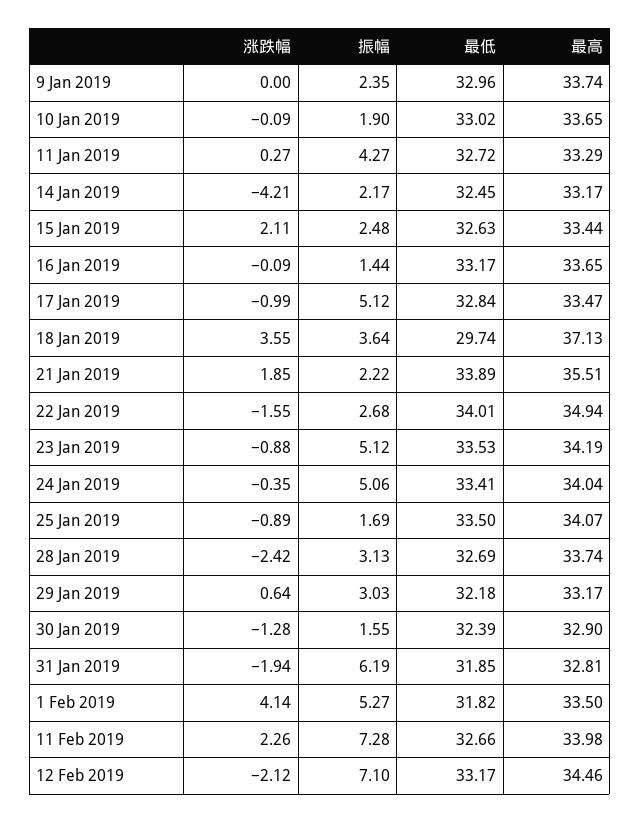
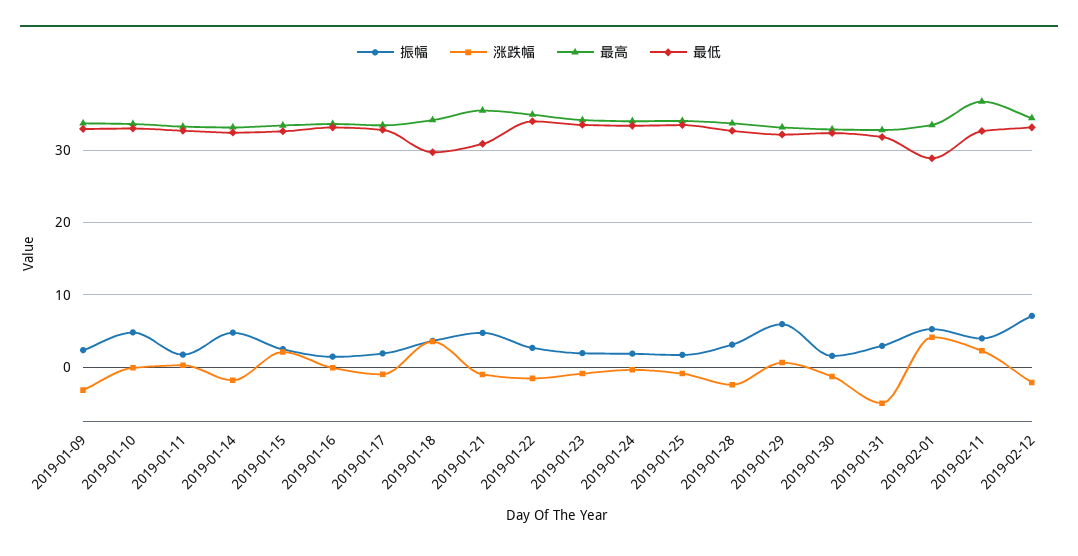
涨跌幅, 9 Jan 2019: 0 -> -3
振幅, 10 Jan 2019: 1.9 -> 5
振幅, 11 Jan 2019: 4.27 -> 2
涨跌幅, 14 Jan 2019: -4.21 -> -2
振幅, 14 Jan 2019: 2.17 -> 5
振幅, 17 Jan 2019: 5.12 -> 2
最高, 18 Jan 2019: 37.13 -> 34
涨跌幅, 21 Jan 2019: 1.85 -> -1
振幅, 21 Jan 2019: 2.22 -> 5
最低, 21 Jan 2019: 33.89 -> 31
振幅, 23 Jan 2019: 5.12 -> 2
振幅, 24 Jan 2019: 5.06 -> 2
振幅, 29 Jan 2019: 3.03 -> 6
涨跌幅, 31 Jan 2019: -1.94 -> -5
振幅, 31 Jan 2019: 6.19 -> 3
最低, 1 Feb 2019: 31.82 -> 29
振幅, 11 Feb 2019: 7.28 -> 4
最高, 11 Feb 2019: 33.98 -> 37

